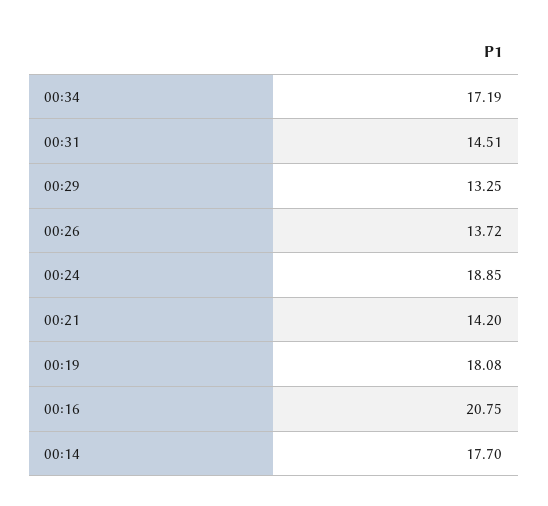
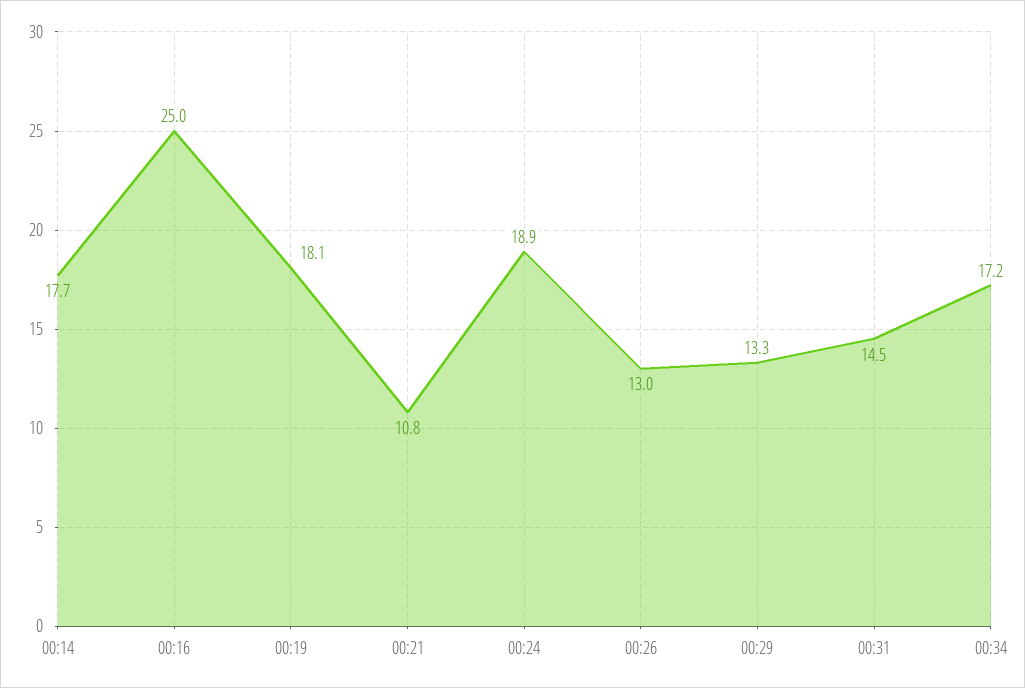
00:26: 13.72 -> 13
00:21: 14.2 -> 10.8
00:16: 20.75 -> 25

